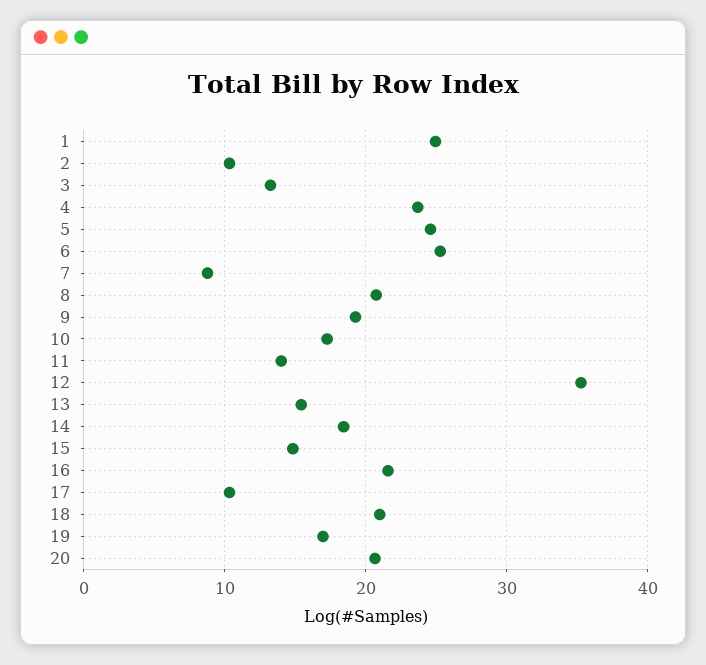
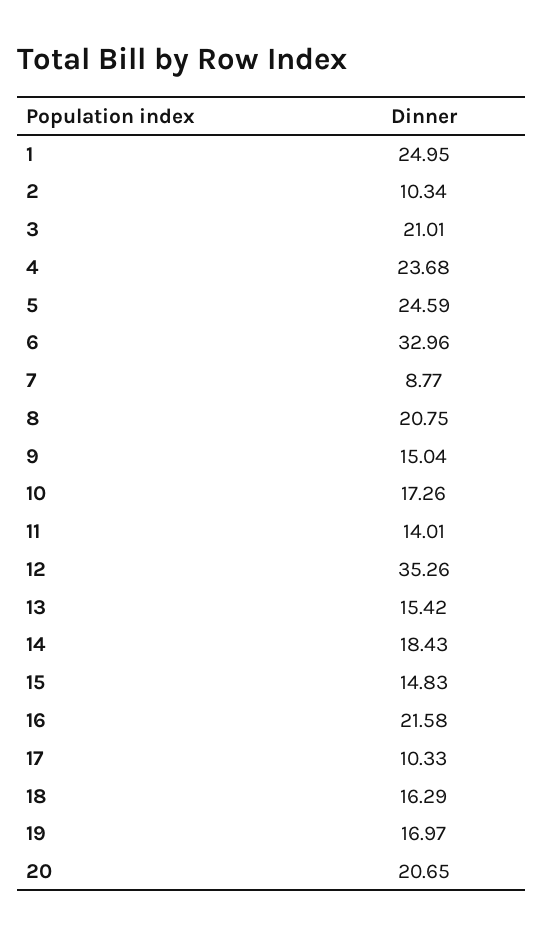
3: 13 -> 21.01
6: 25 -> 32.96
9: 19 -> 15.04
18: 21 -> 16.29

